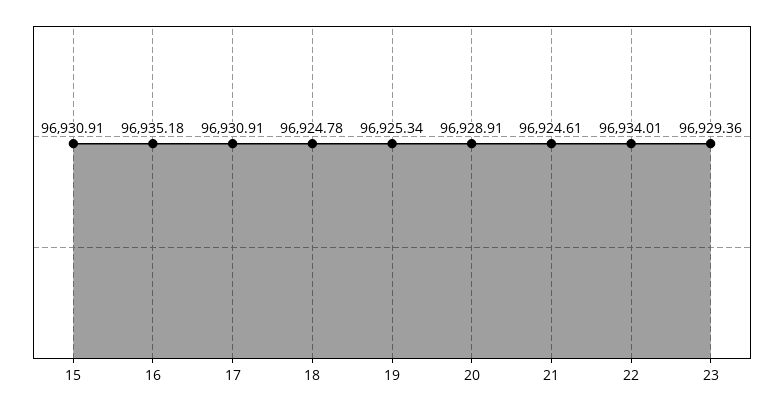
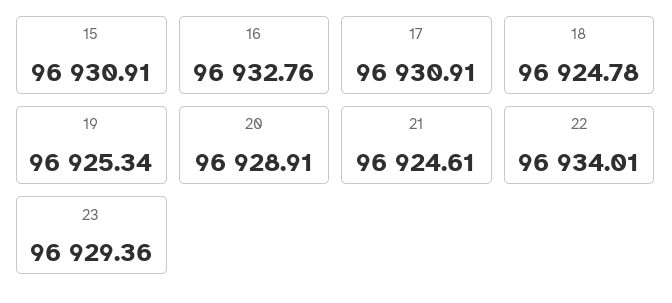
16: 96935.18 -> 96932.76

